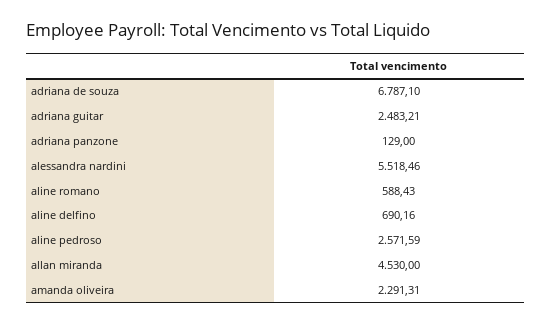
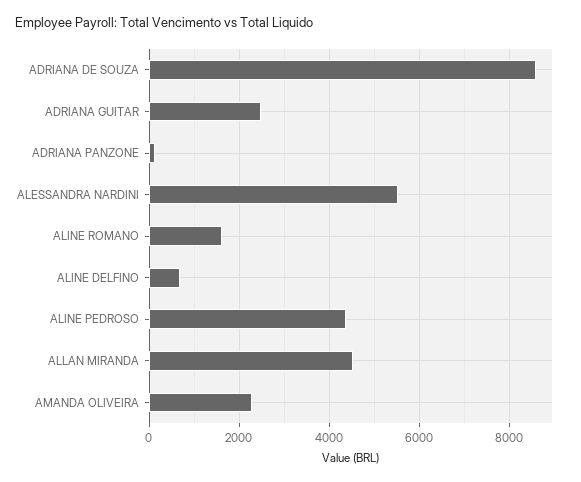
adriana de souza: 6787.1 -> 8600
aline romano: 588.43 -> 1600
aline pedroso: 2571.59 -> 4400

